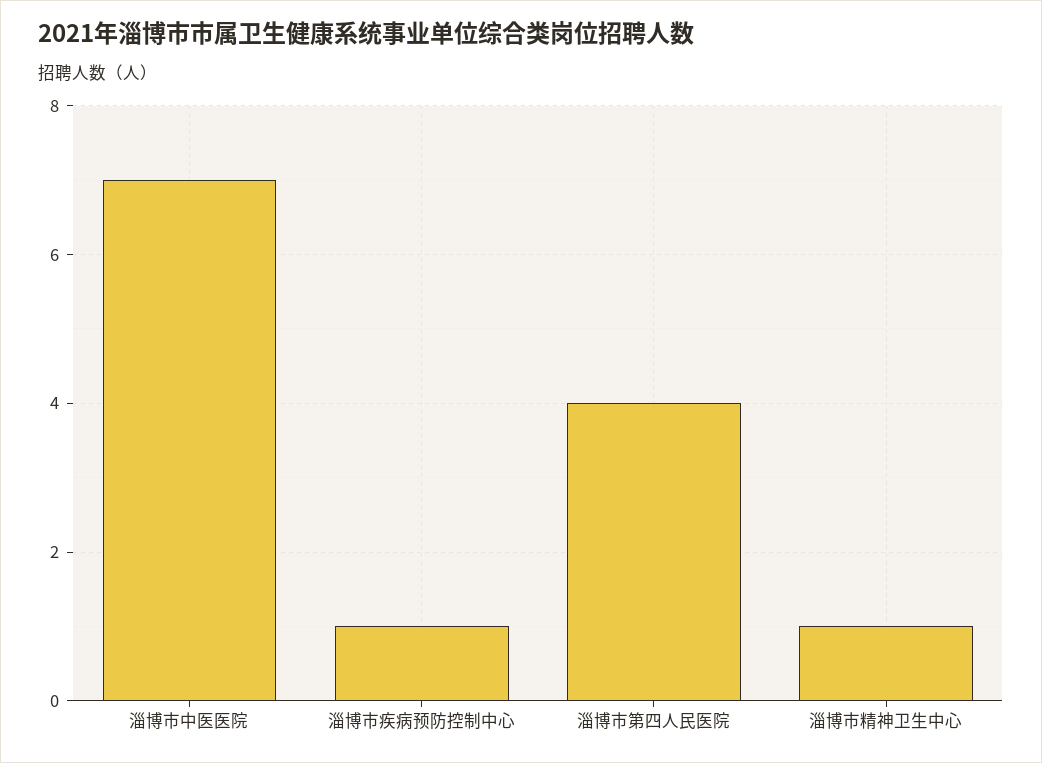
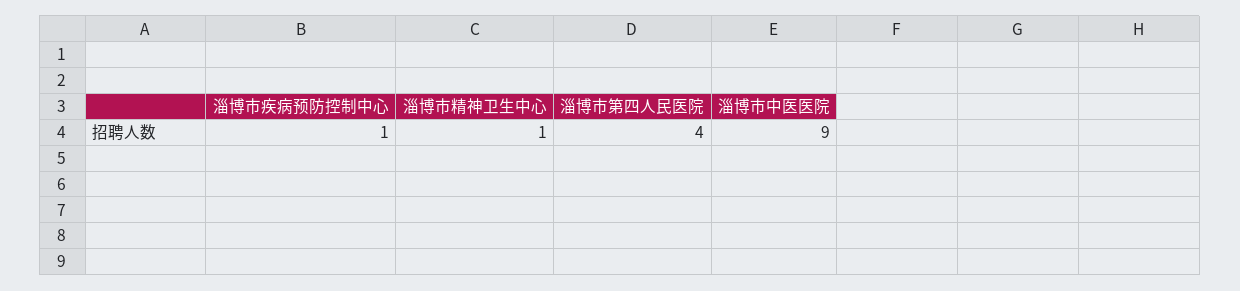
淄博市中医医院: 7 -> 9

